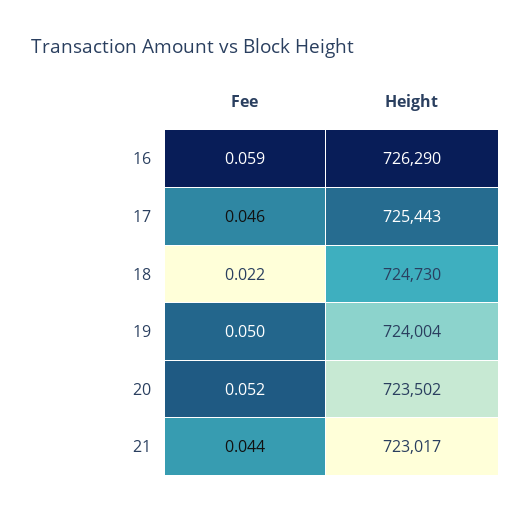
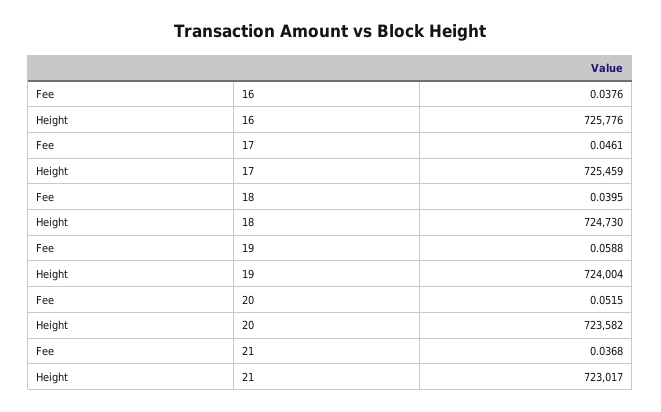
Fee, 16: 0.059 -> 0.0376
Height, 16: 726290 -> 725776
Height, 17: 725443 -> 725459
Fee, 18: 0.022 -> 0.0395
Fee, 19: 0.05 -> 0.0588
Height, 20: 723502 -> 723582
Fee, 21: 0.044 -> 0.0368

